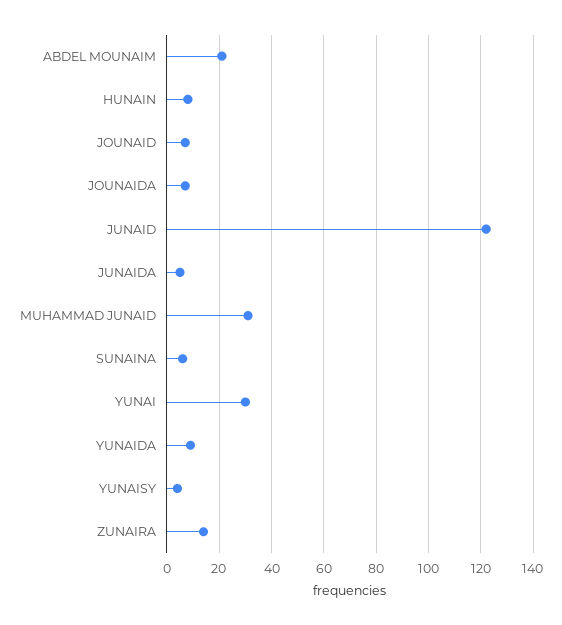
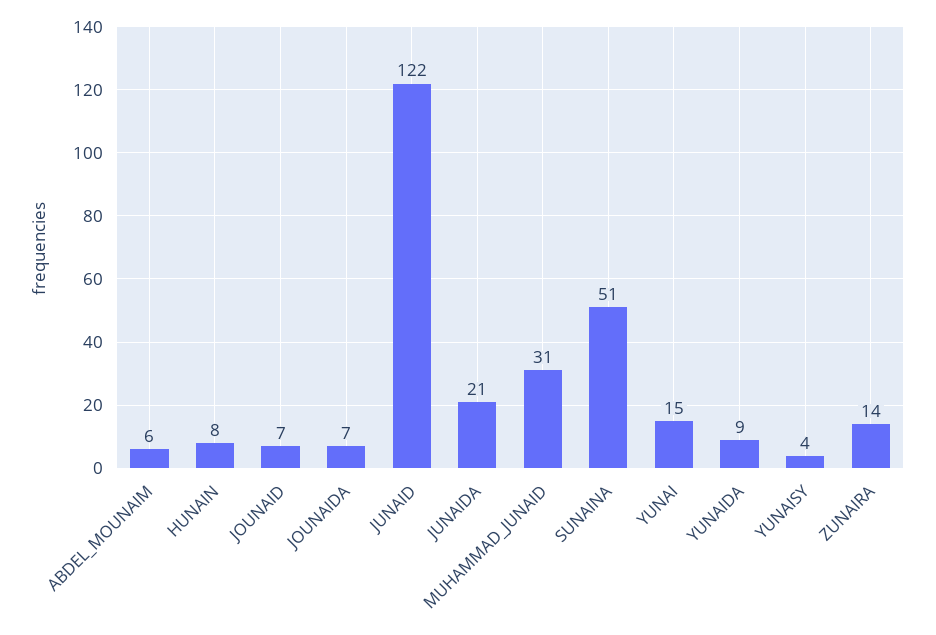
ABDEL MOUNAIM: 20 -> 6
JUNAIDA: 5 -> 21
SUNAINA: 5 -> 51
YUNAI: 30 -> 15

